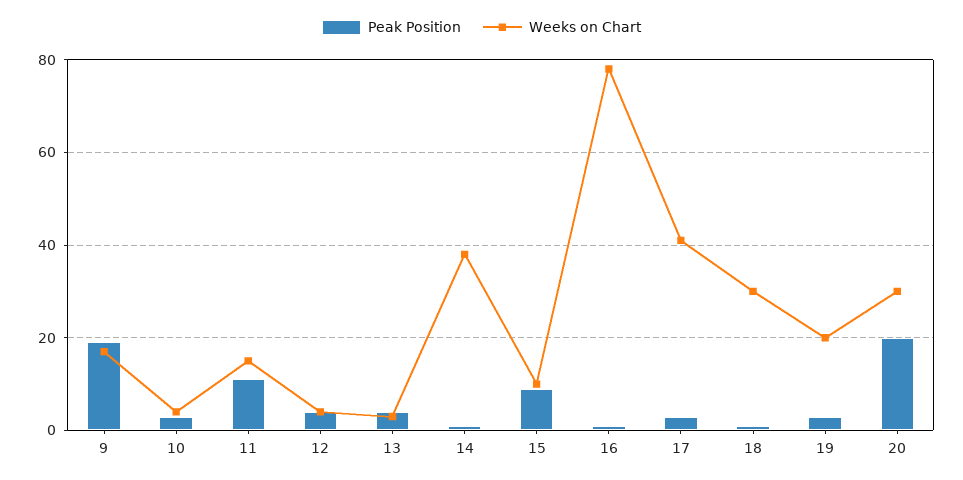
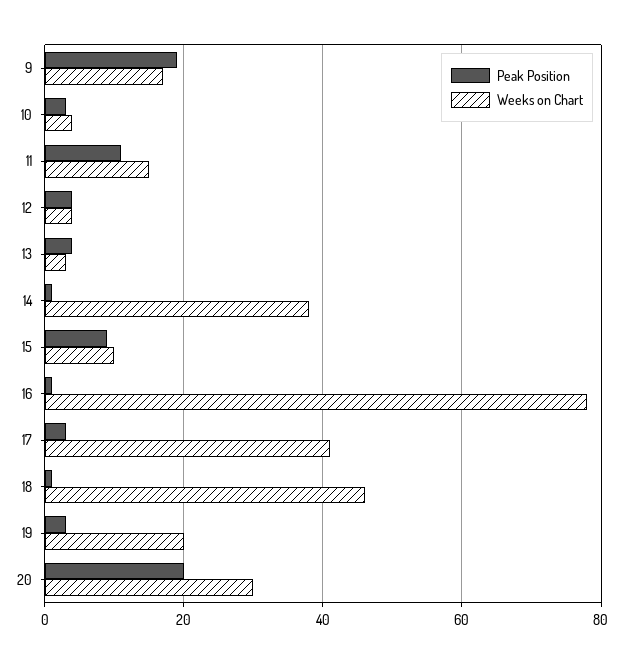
Weeks on Chart, 18: 30 -> 45

